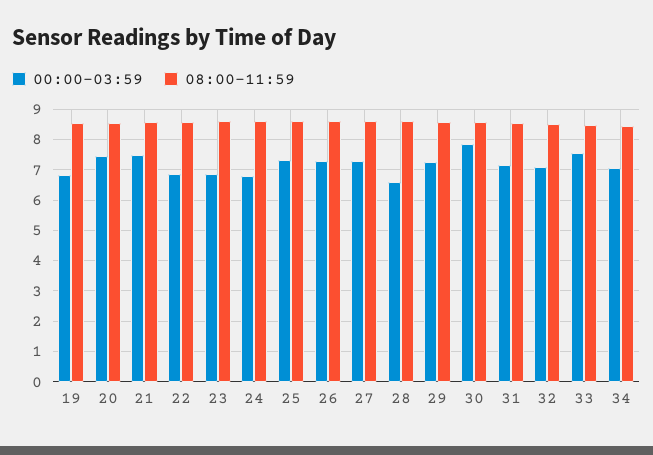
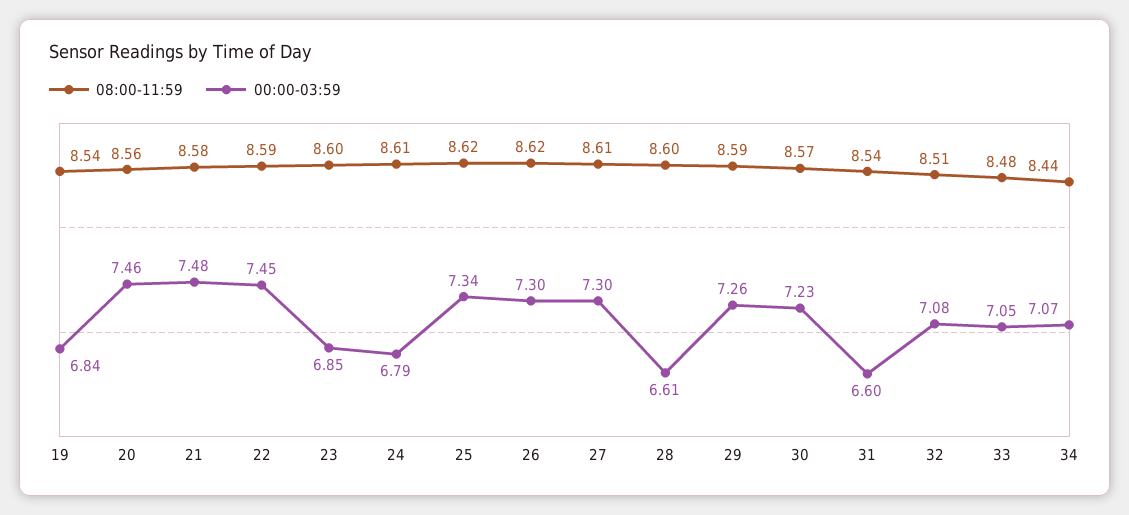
00:00-03:59, 22: 6.8 -> 7.45
00:00-03:59, 30: 7.8 -> 7.23
00:00-03:59, 31: 7.2 -> 6.6
00:00-03:59, 33: 7.6 -> 7.05

